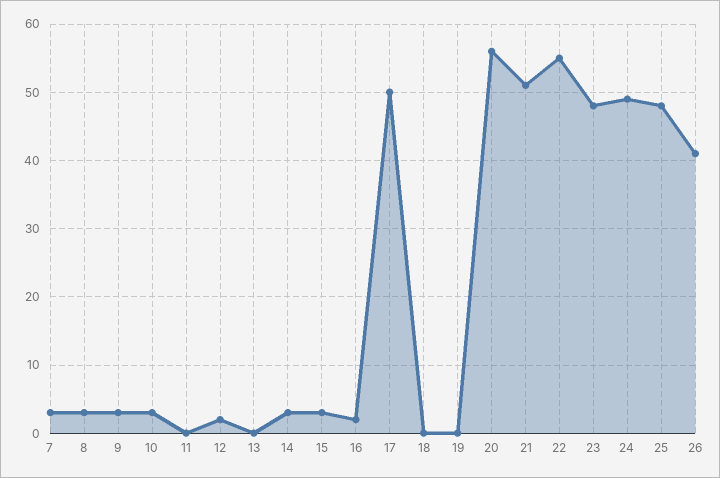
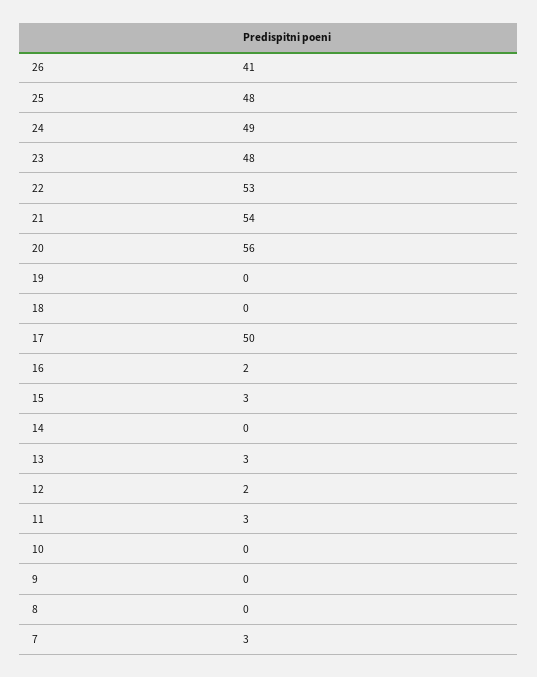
8: 3 -> 0
9: 3 -> 0
10: 3 -> 0
11: 0 -> 3
13: 0 -> 3
14: 3 -> 0
21: 51 -> 54
22: 55 -> 53

